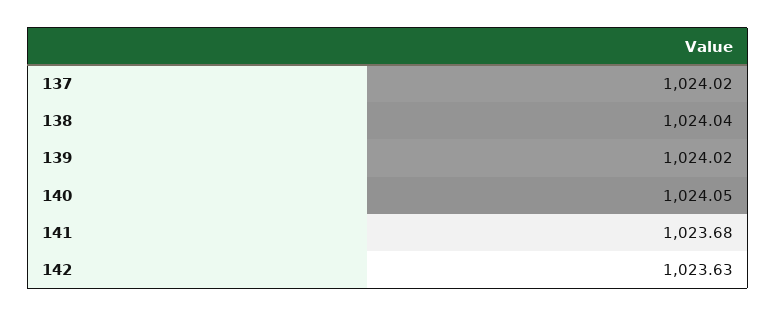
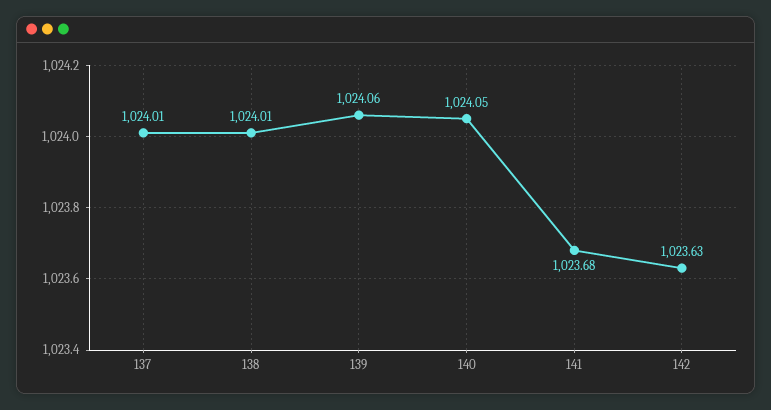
137: 1024.02 -> 1024.01
138: 1024.04 -> 1024.01
139: 1024.02 -> 1024.06

